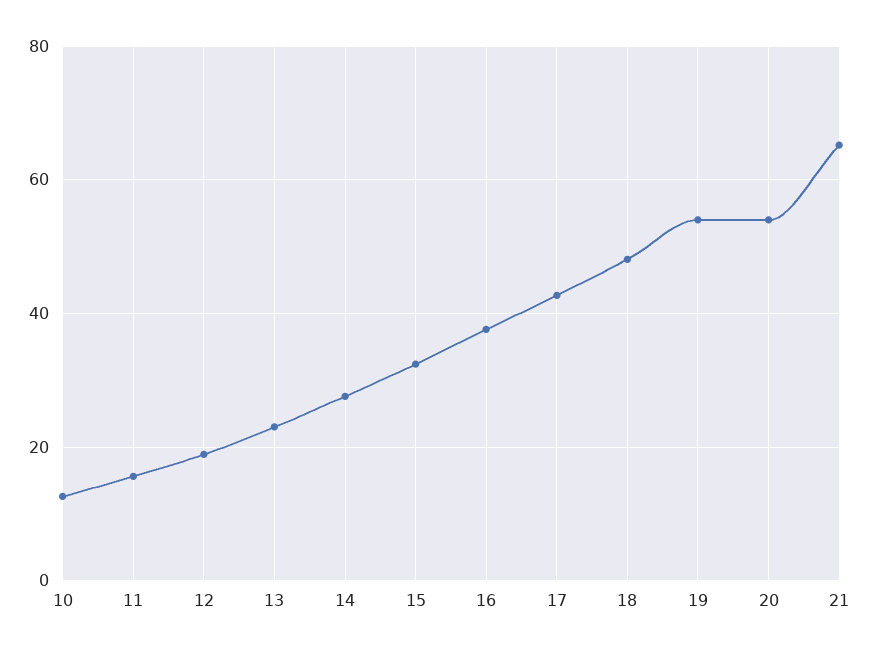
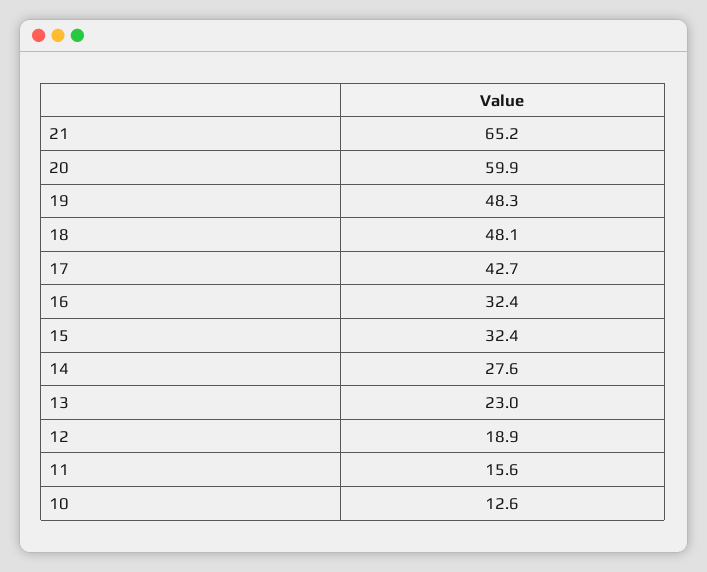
16: 38 -> 32.4
19: 54 -> 48.3
20: 54 -> 59.9

